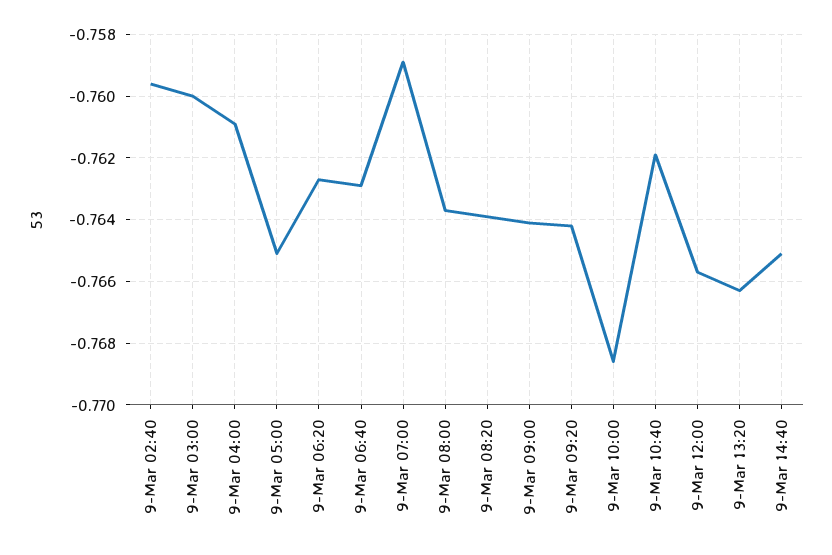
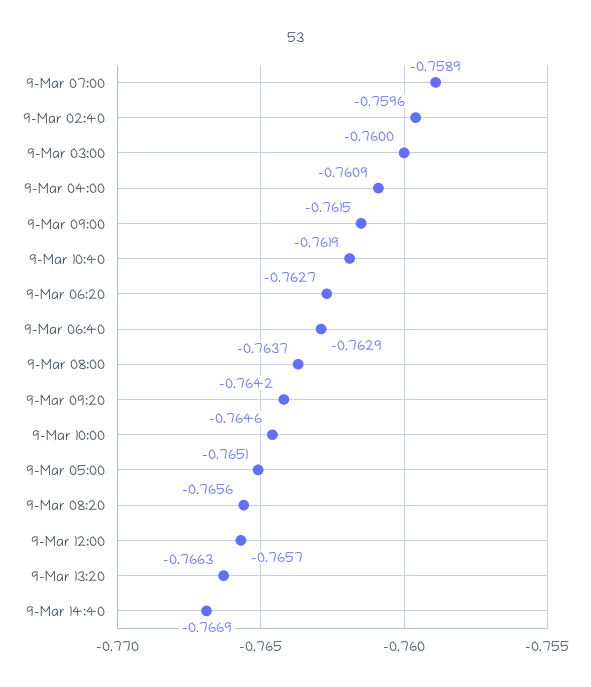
9-Mar 08:20: -0.764 -> -0.7656
9-Mar 09:00: -0.764 -> -0.7615
9-Mar 10:00: -0.7685 -> -0.7646
9-Mar 14:40: -0.765 -> -0.7669

